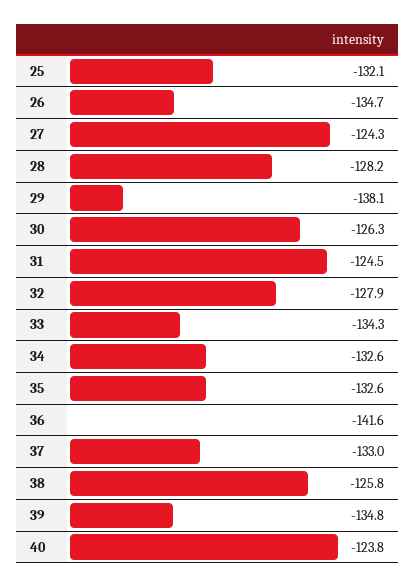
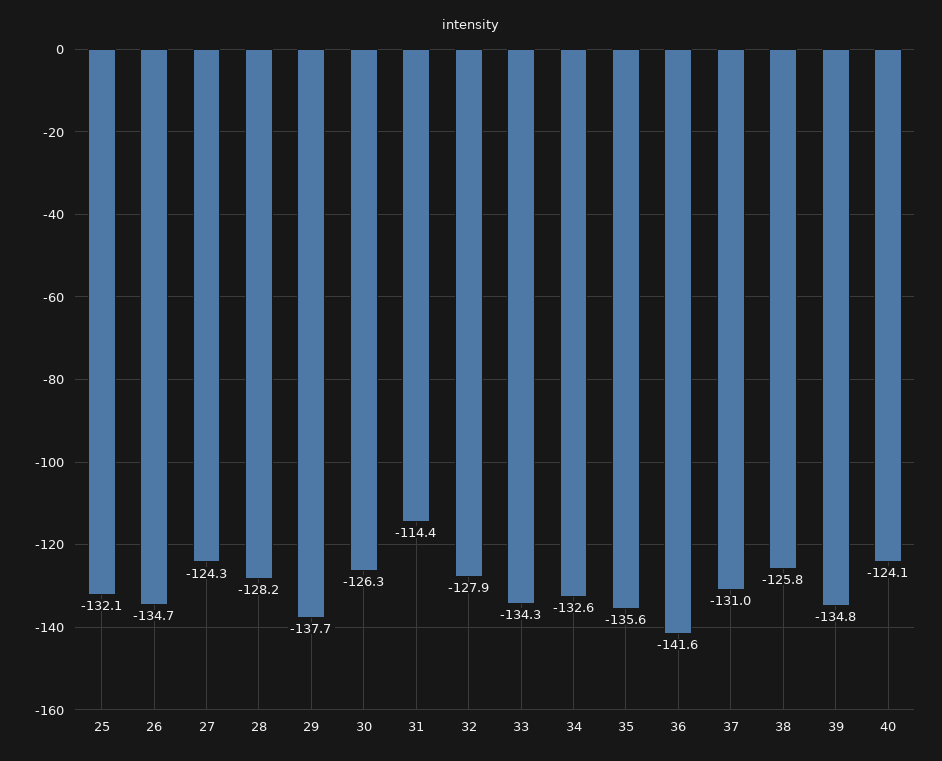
29: -138.1 -> -137.7
31: -124.5 -> -114.4
35: -132.6 -> -135.6
37: -133 -> -131
40: -123.8 -> -124.1

